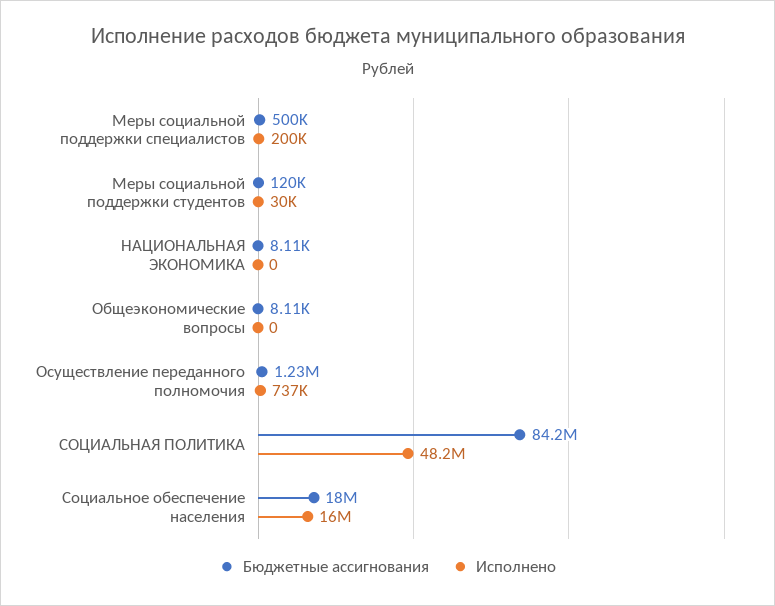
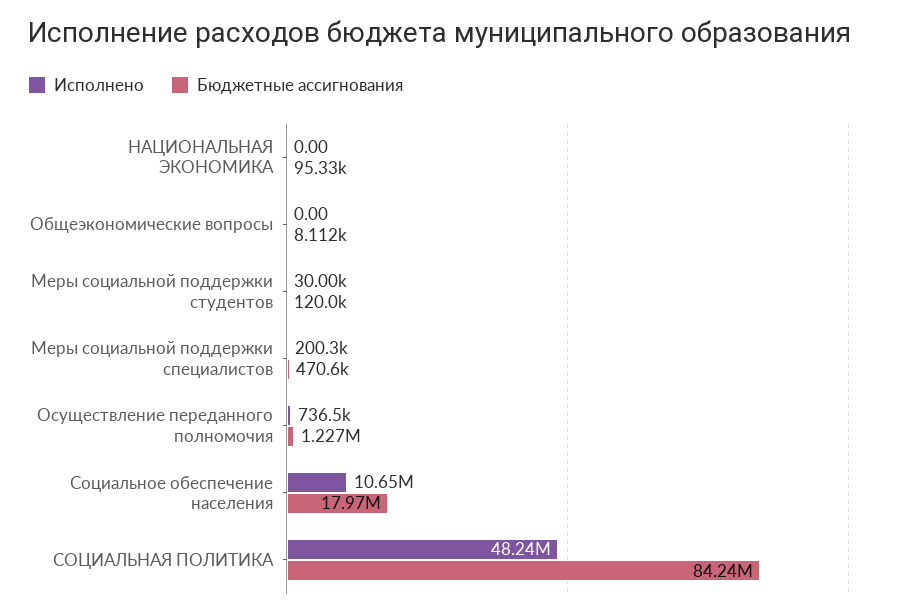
Бюджетные ассигнования, Меры социальной поддержки специалистов: 500000 -> 470600
Бюджетные ассигнования, НАЦИОНАЛЬНАЯ ЭКОНОМИКА: 8110 -> 95330
Исполнено, Социальное обеспечение населения: 16000000 -> 10650000

